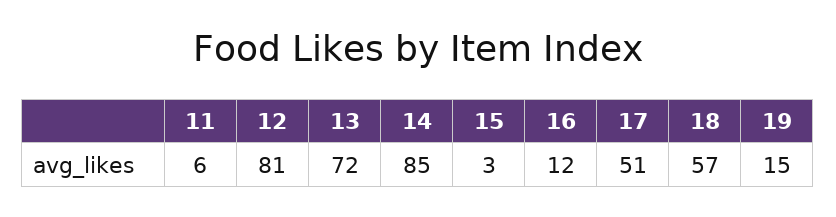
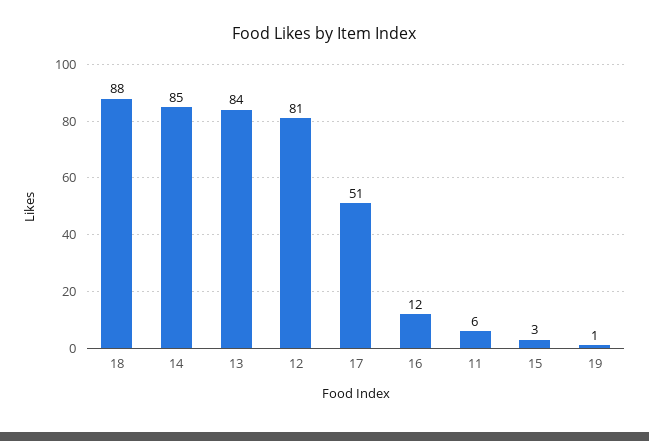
13: 72 -> 84
18: 57 -> 88
19: 15 -> 1

